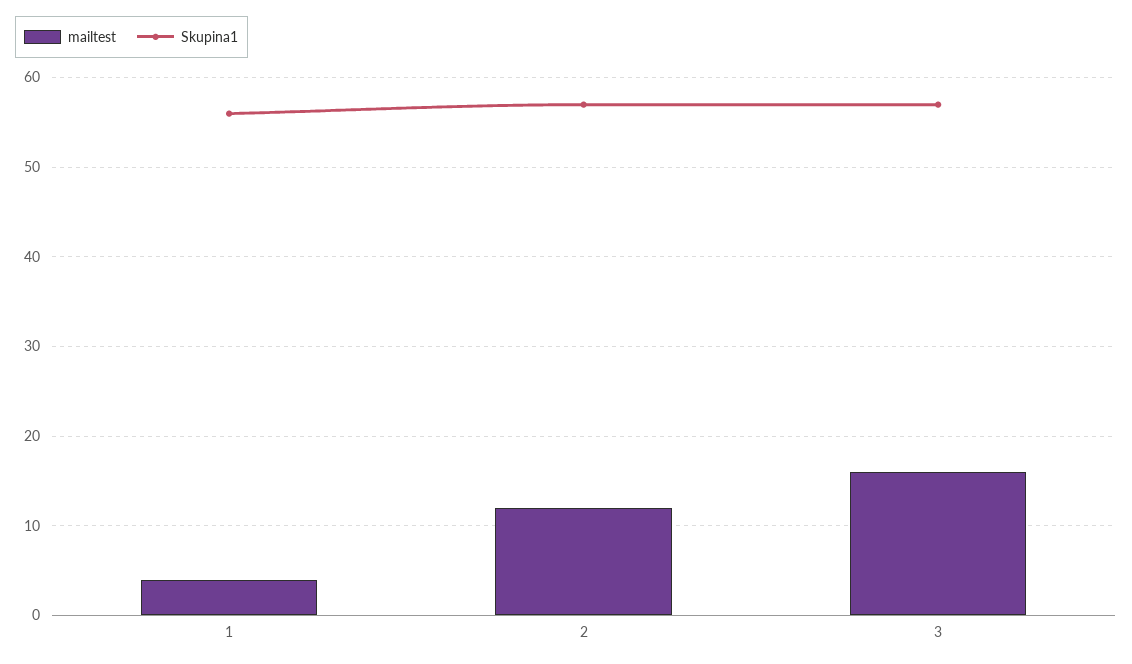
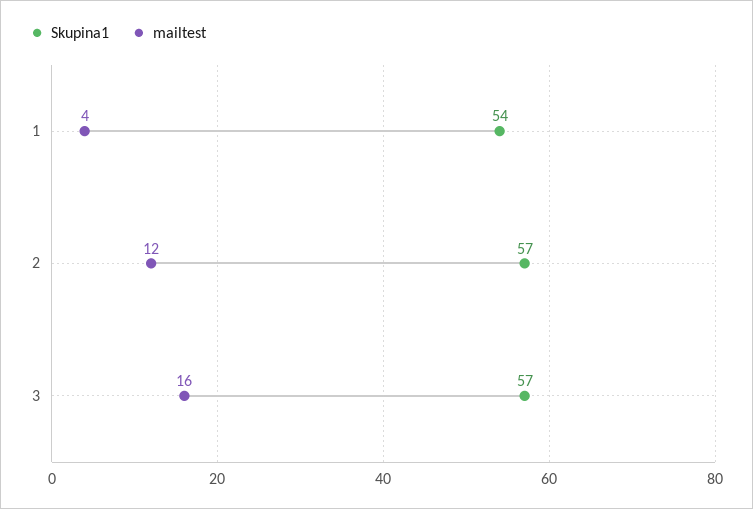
Skupina1, 1: 56 -> 54

